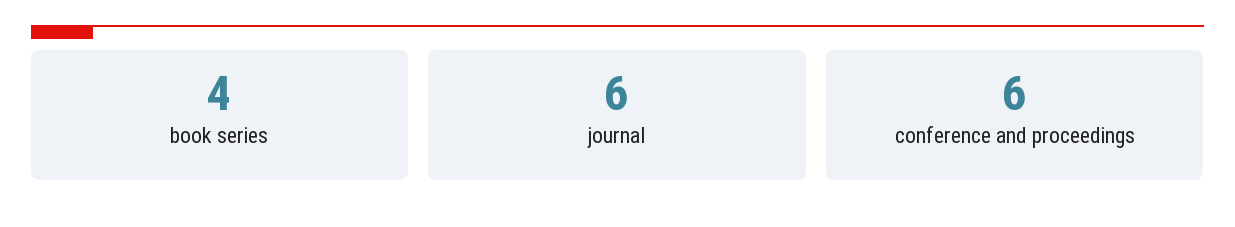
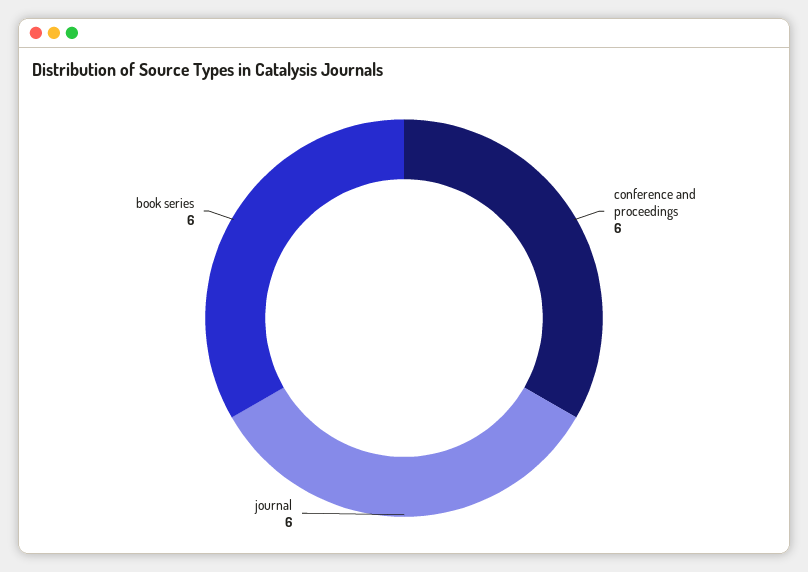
book series: 4 -> 6

